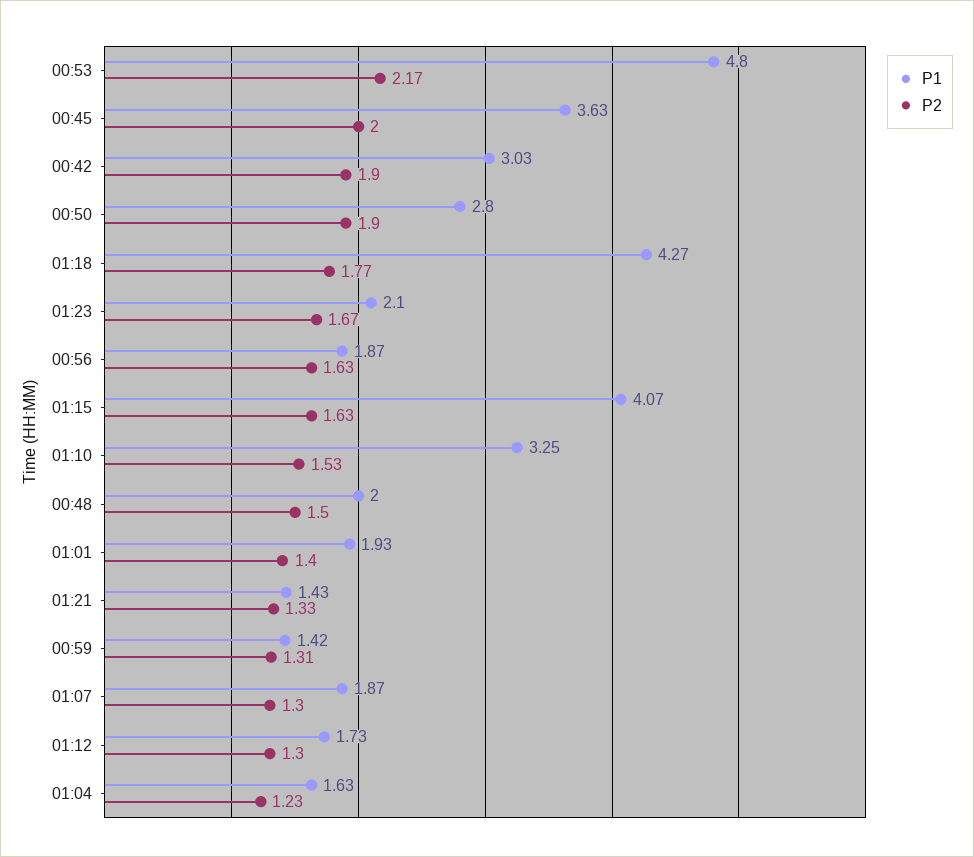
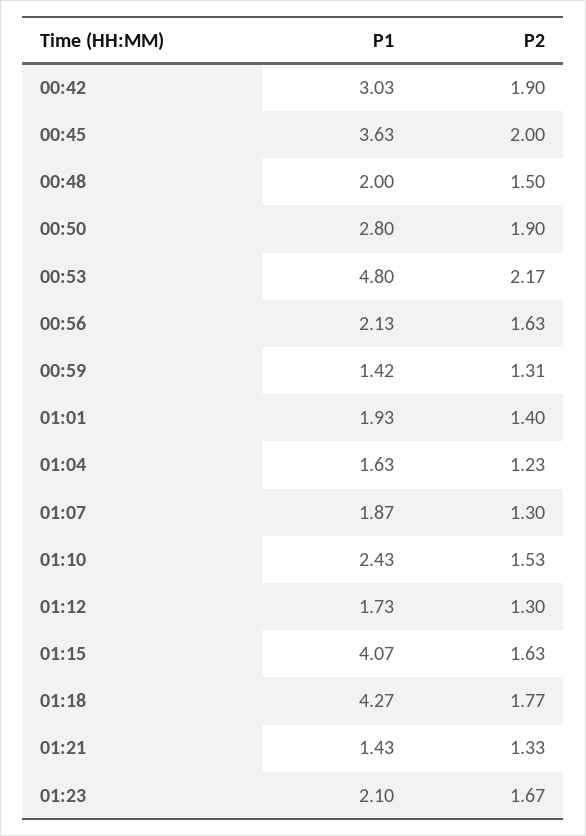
P1, 00:56: 1.87 -> 2.13
P1, 01:10: 3.25 -> 2.43

